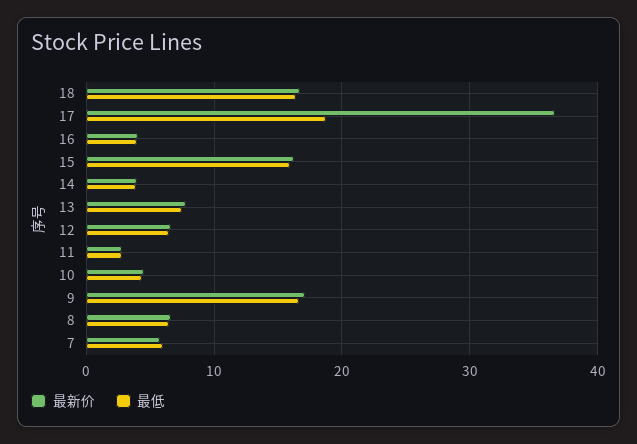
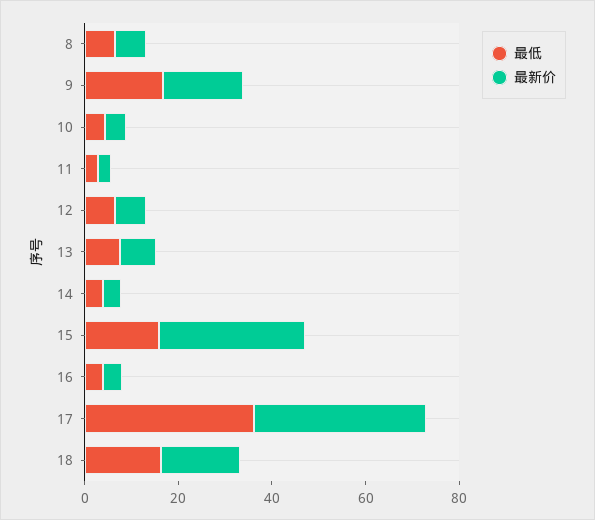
最低, 17: 19 -> 35
最新价, 15: 16 -> 30
最新价, 7: 6 -> none
最低, 7: 6 -> none

